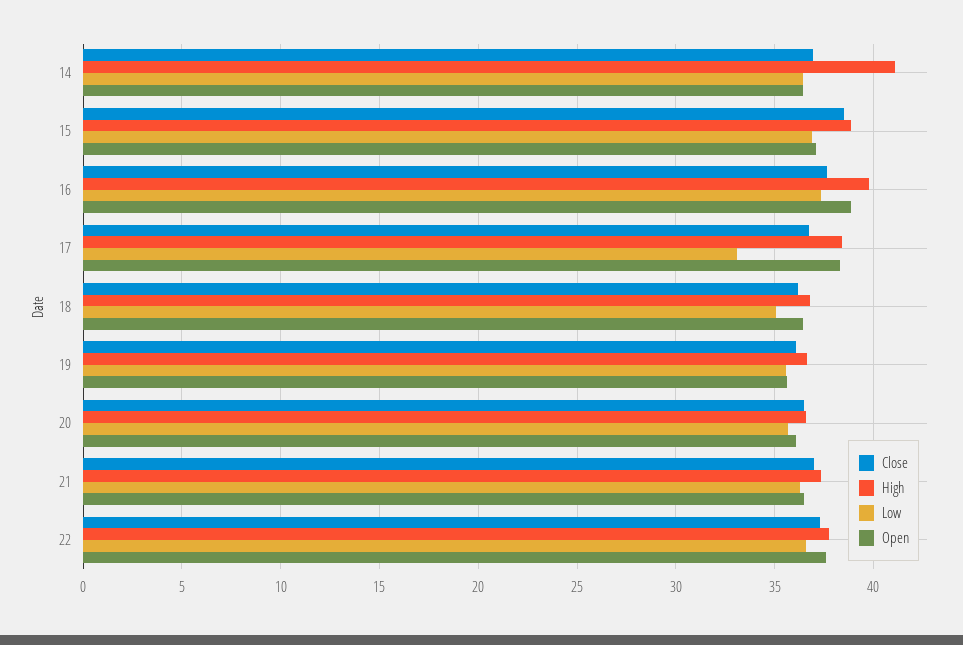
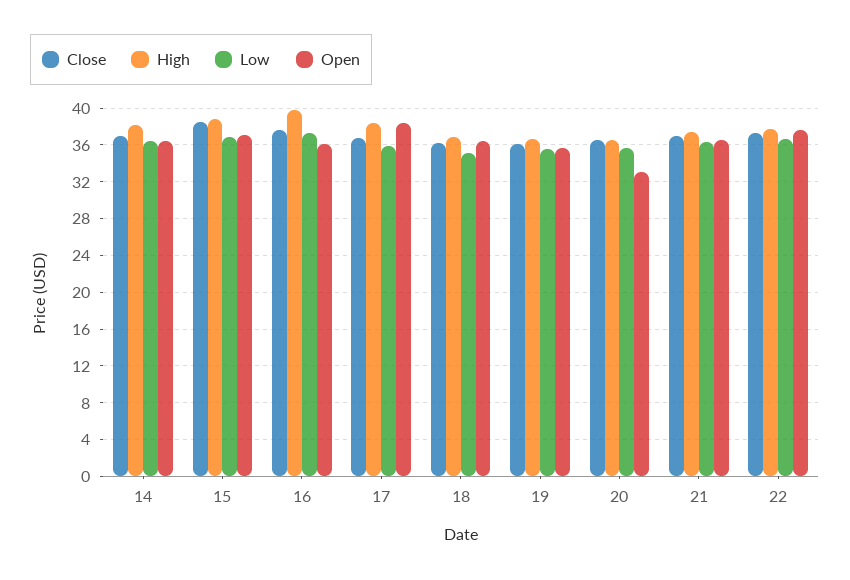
High, 14: 41 -> 38
Open, 16: 39 -> 36
Low, 17: 33 -> 36
Open, 20: 36 -> 33

